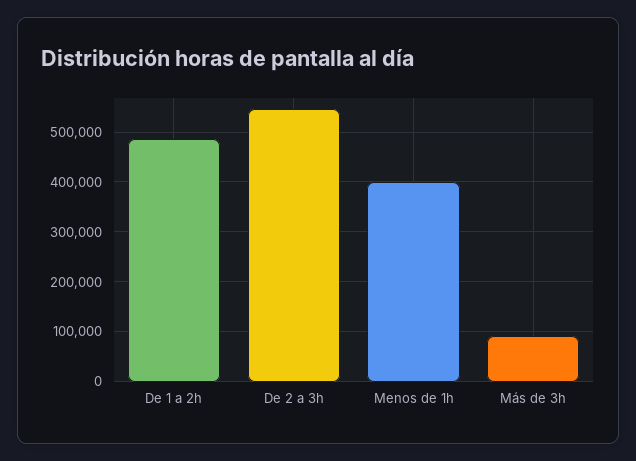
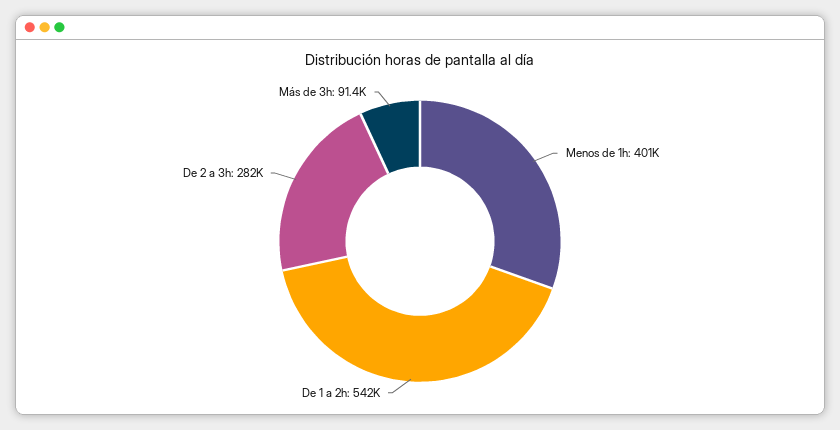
De 1 a 2h: 480000 -> 542000
De 2 a 3h: 540000 -> 282000

